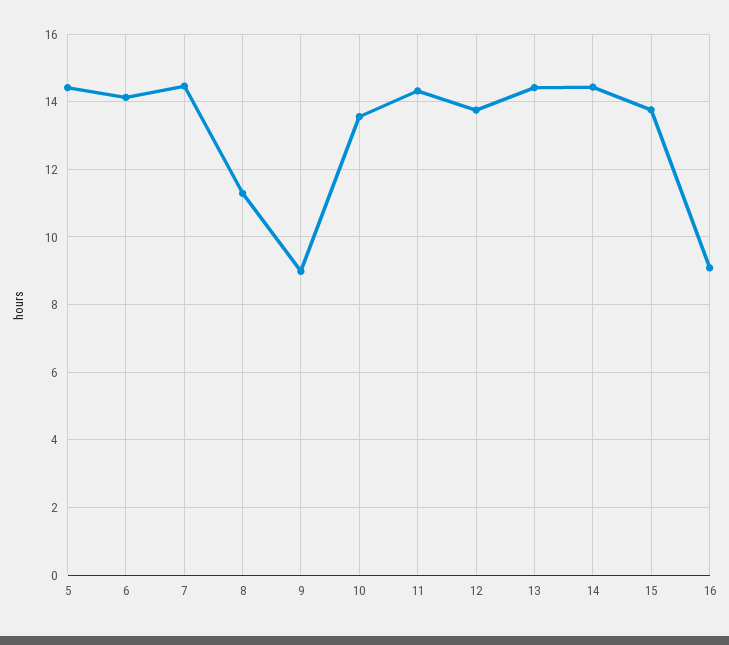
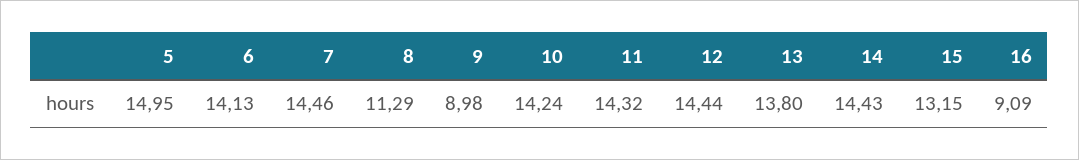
5: 14.4 -> 14.95
10: 13.6 -> 14.24
12: 13.8 -> 14.44
13: 14.4 -> 13.8
15: 13.8 -> 13.15

